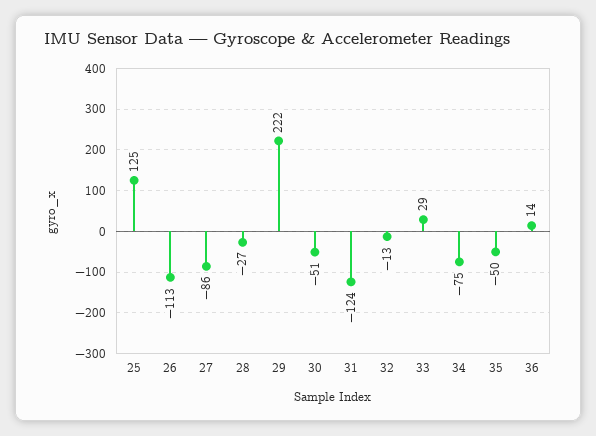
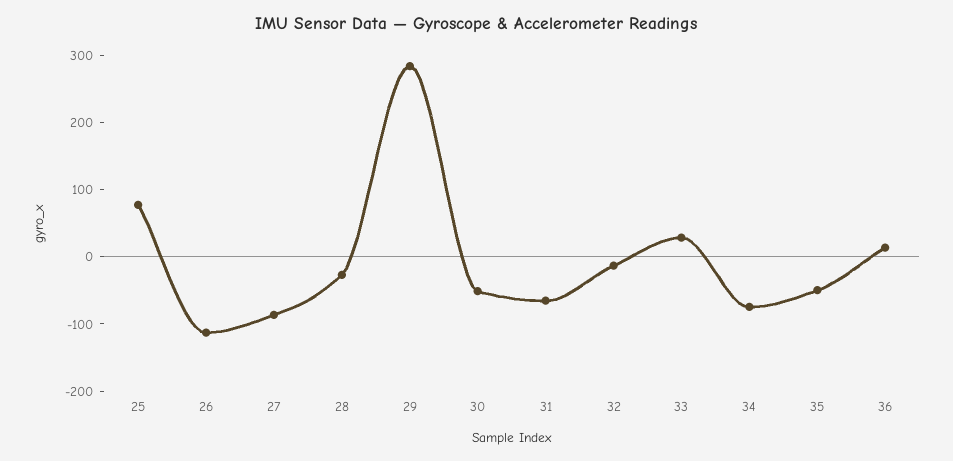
25: 125 -> 80
29: 222 -> 280
31: -124 -> -60

